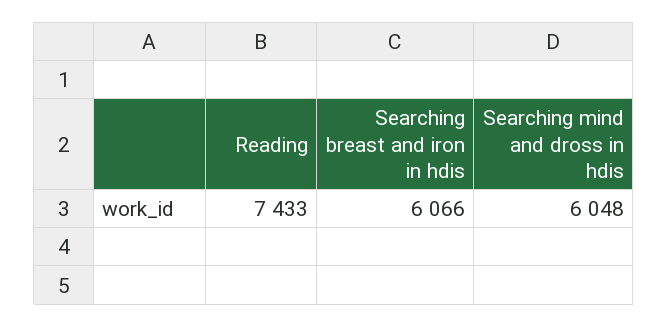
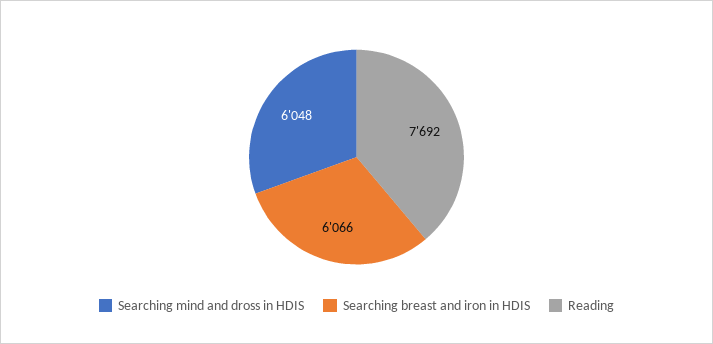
Reading: 7433 -> 7692

